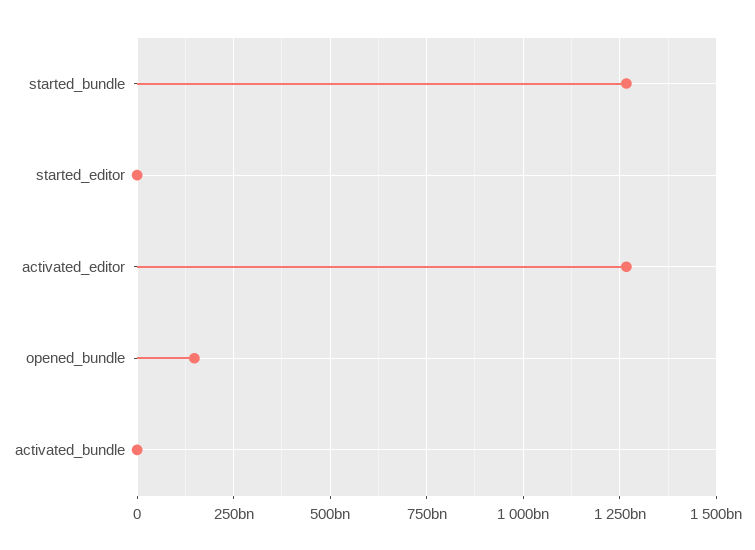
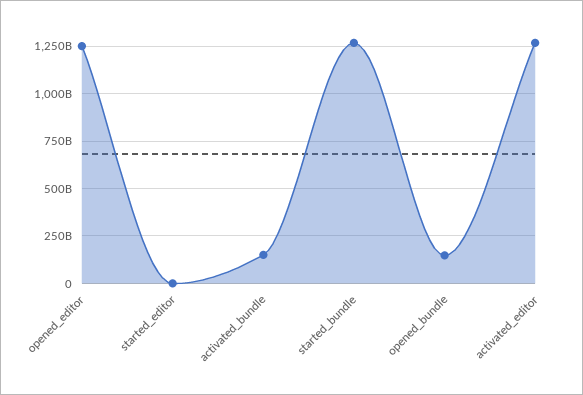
activated_bundle: 0 -> 150000000000
opened_editor: none -> 1250000000000

